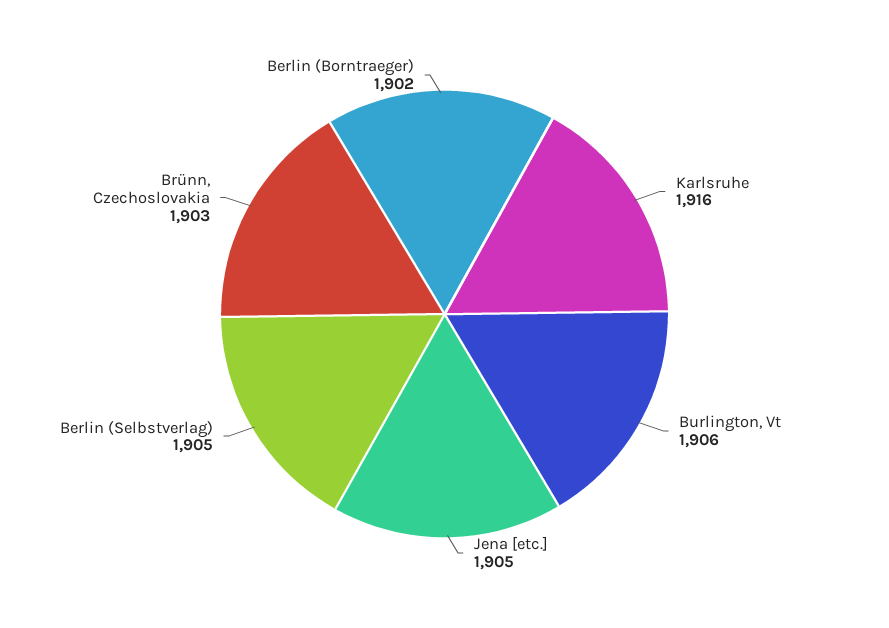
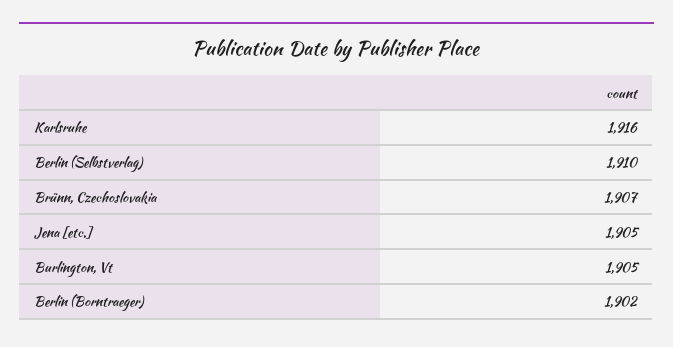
Burlington, Vt: 1906 -> 1905
Berlin (Selbstverlag): 1905 -> 1910
Brünn, Czechoslovakia: 1903 -> 1907

